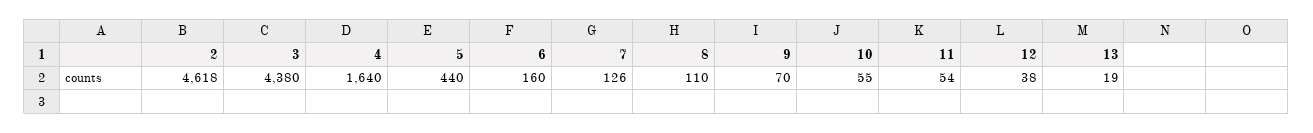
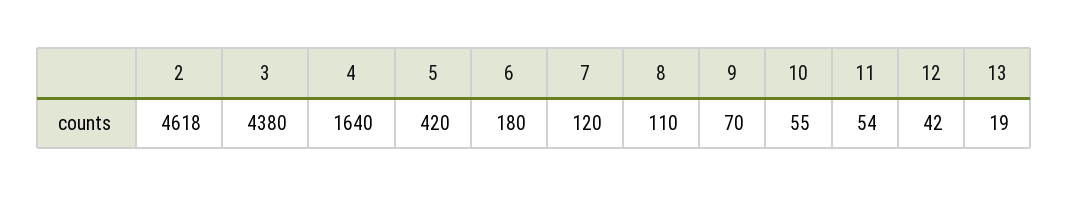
5: 440 -> 420
6: 160 -> 180
7: 126 -> 120
12: 38 -> 42

